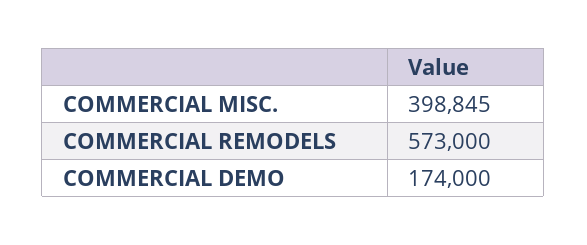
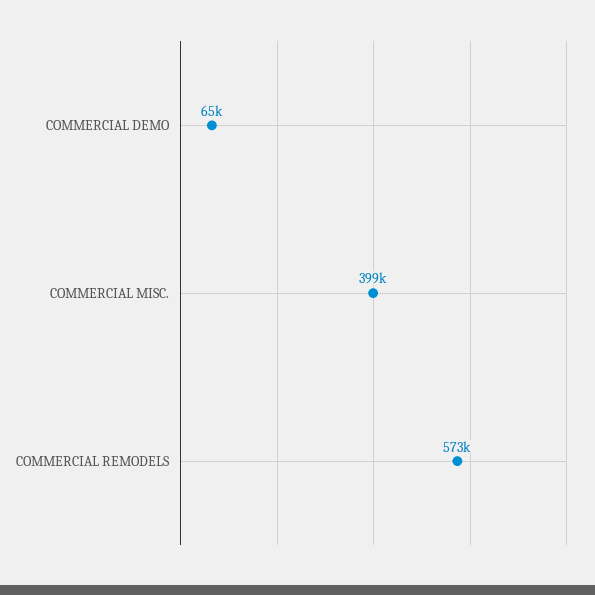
COMMERCIAL DEMO: 174000 -> 65000

